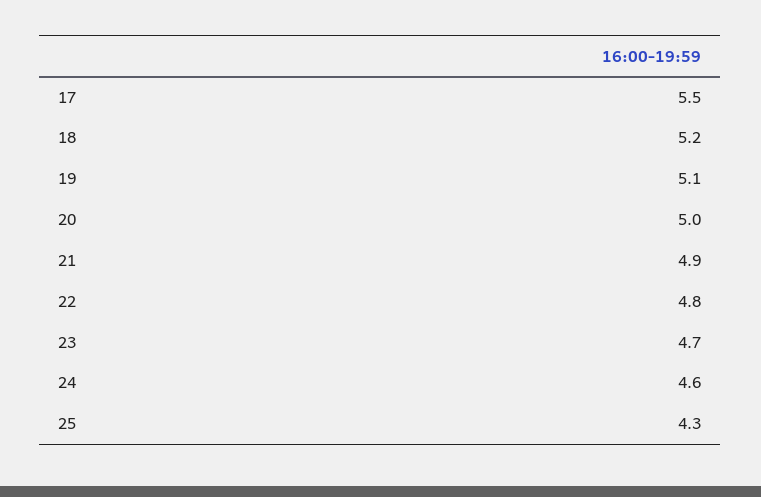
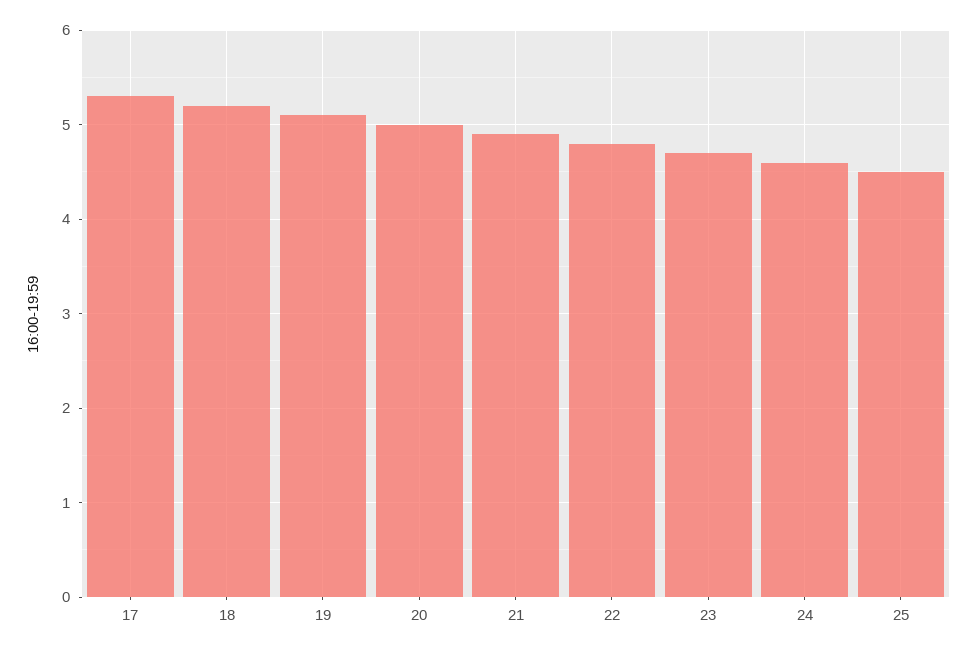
17: 5.5 -> 5.3
25: 4.3 -> 4.5

